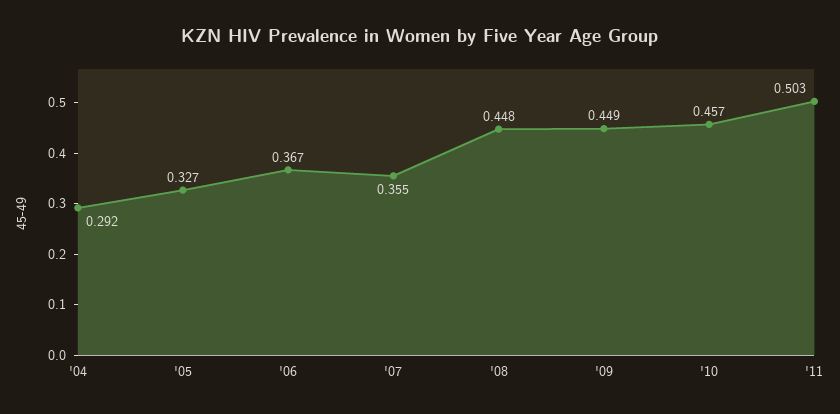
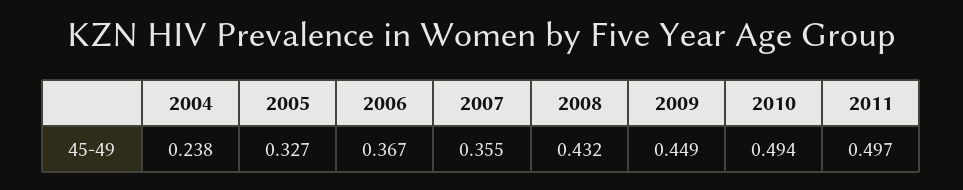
'04: 0.292 -> 0.238
'08: 0.448 -> 0.432
'10: 0.457 -> 0.494
'11: 0.503 -> 0.497

